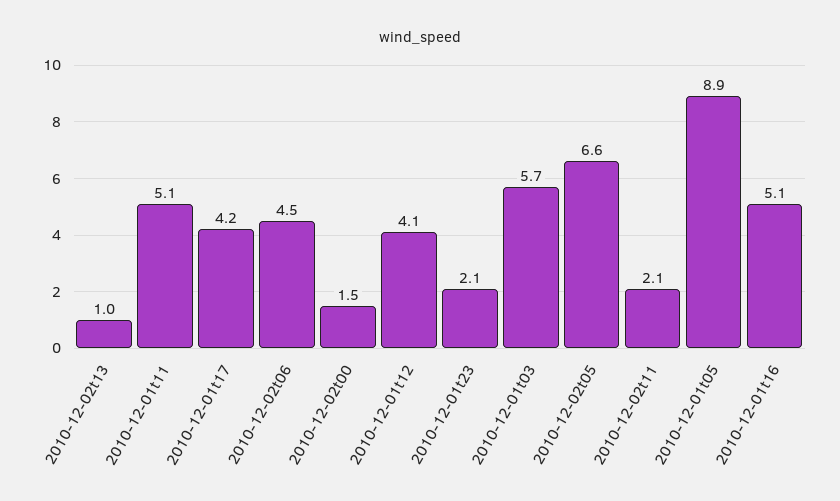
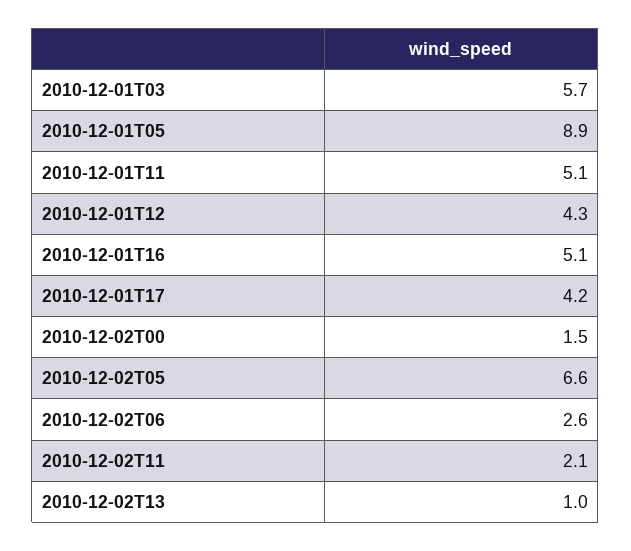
2010-12-02t06: 4.5 -> 2.6
2010-12-01t12: 4.1 -> 4.3
2010-12-01t23: 2.1 -> none

